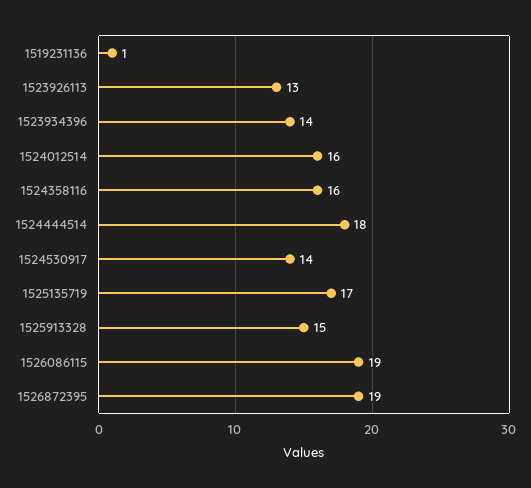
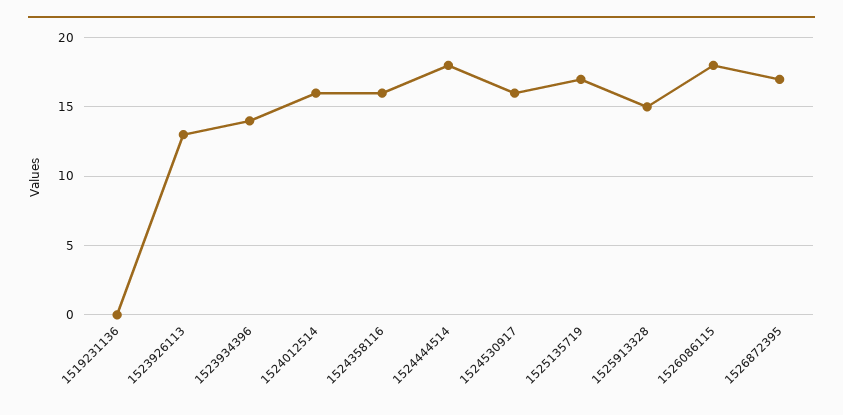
1519231136: 1 -> 0
1524530917: 14 -> 16
1526086115: 19 -> 18
1526872395: 19 -> 17

